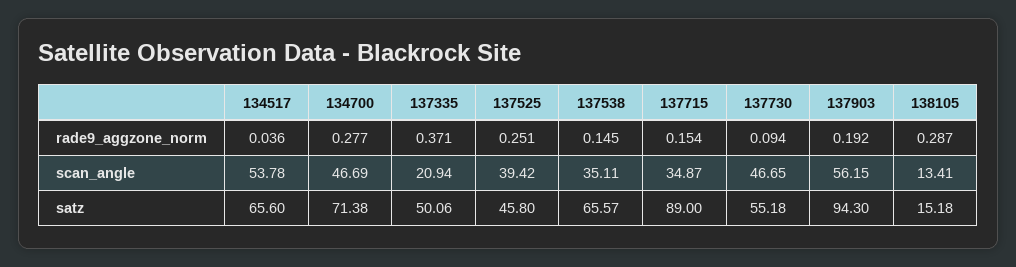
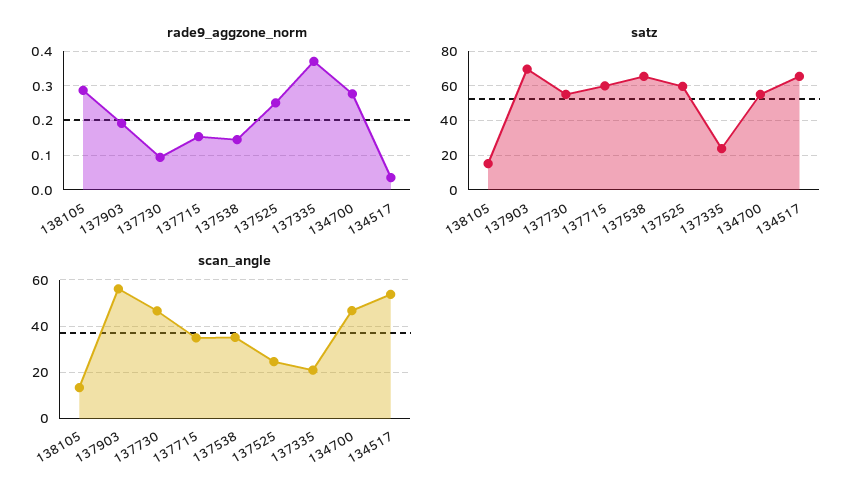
scan_angle, 137525: 39.42 -> 25
satz, 134700: 71.38 -> 55
satz, 137335: 50.06 -> 25
satz, 137525: 45.8 -> 60
satz, 137715: 89 -> 60
satz, 137903: 94.3 -> 70

